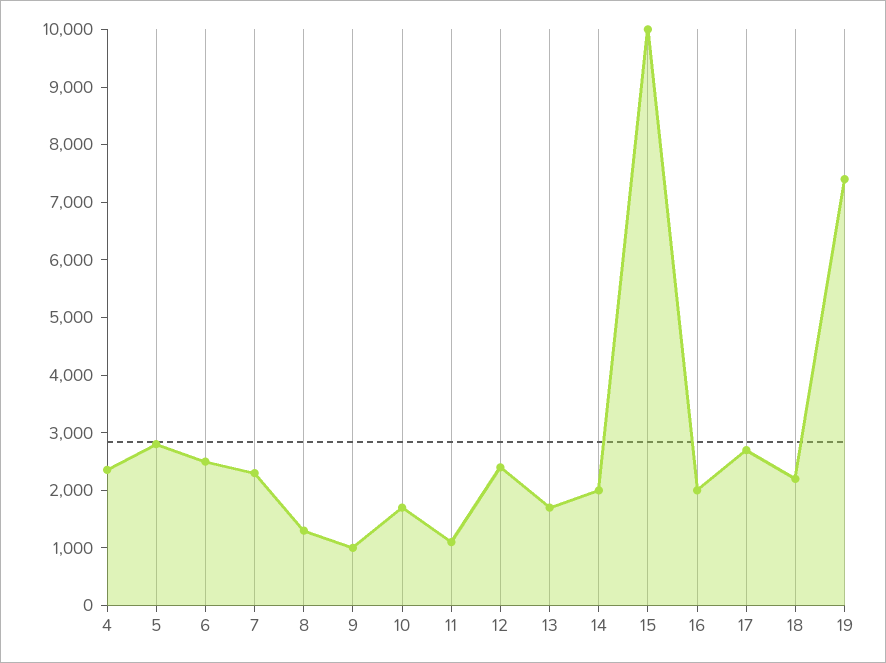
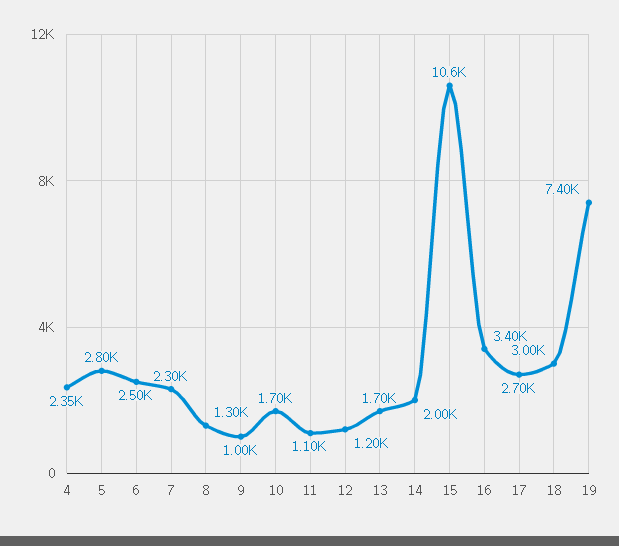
12: 2400 -> 1200
15: 10000 -> 10600
16: 2000 -> 3400
18: 2200 -> 3000

